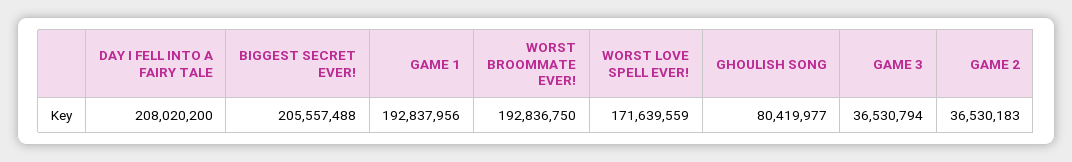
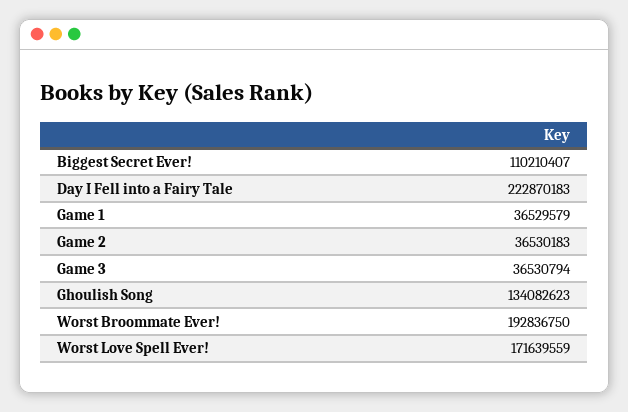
DAY I FELL INTO A FAIRY TALE: 208020200 -> 222870183
BIGGEST SECRET EVER!: 205557488 -> 110210407
GAME 1: 192837956 -> 36529579
GHOULISH SONG: 80419977 -> 134082623

